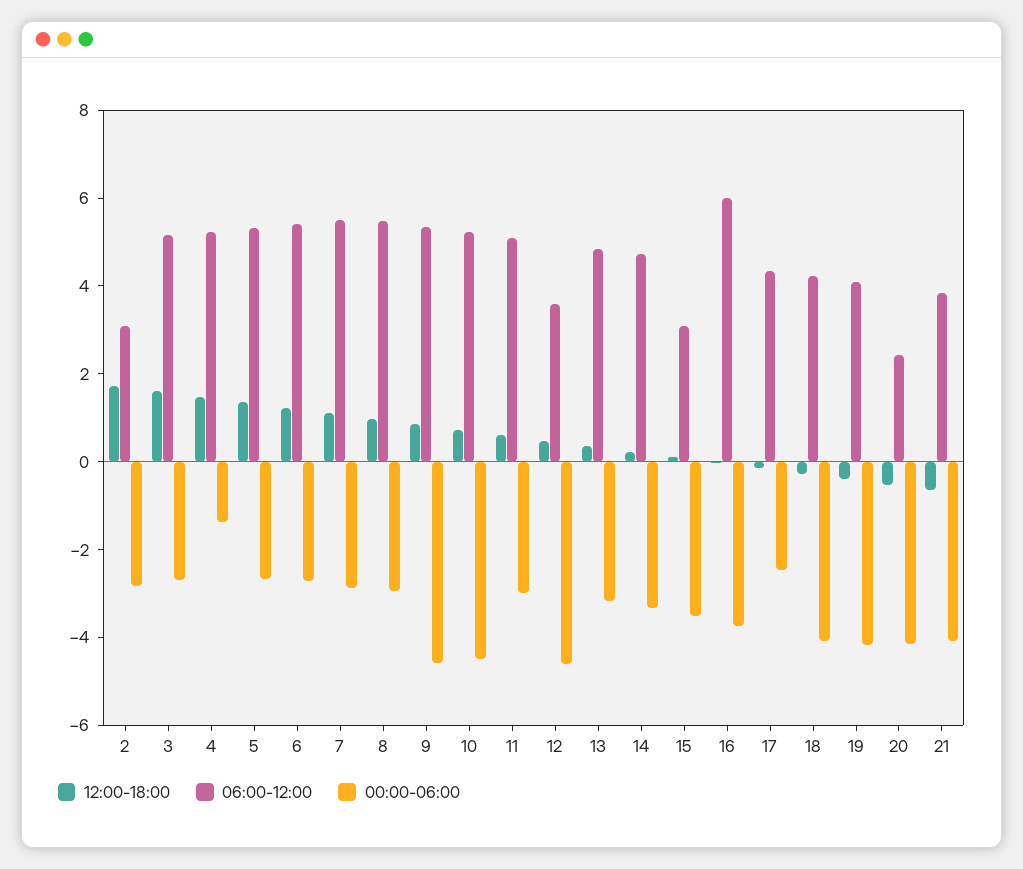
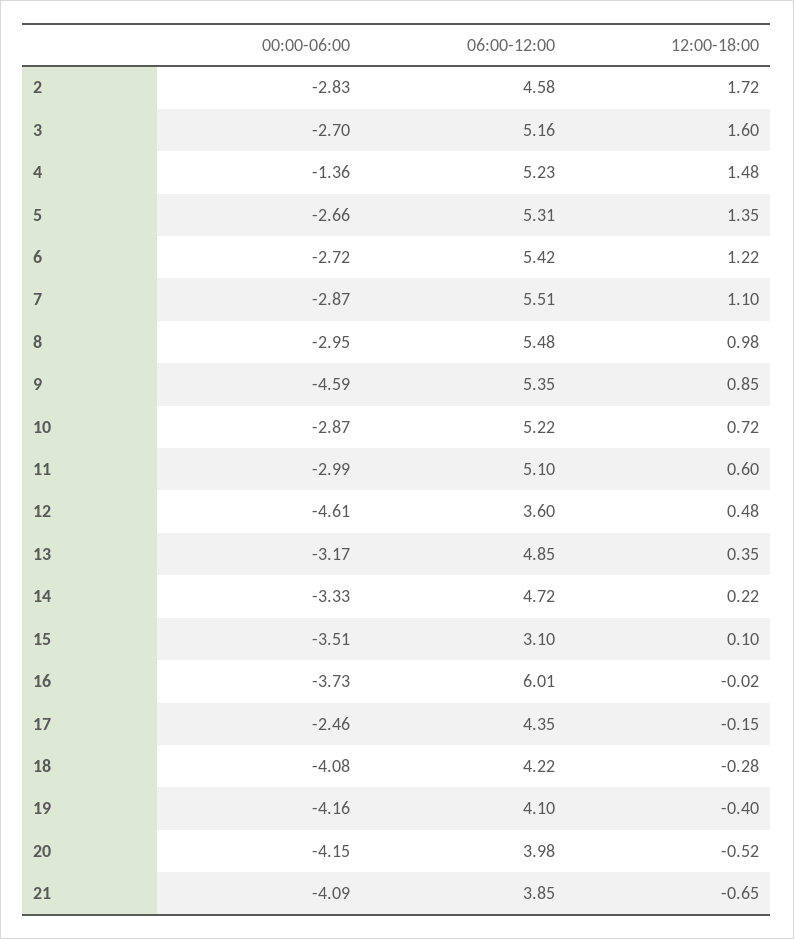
06:00-12:00, 2: 3 -> 4.58
00:00-06:00, 10: -4.5 -> -2.87
06:00-12:00, 20: 2.5 -> 3.98

